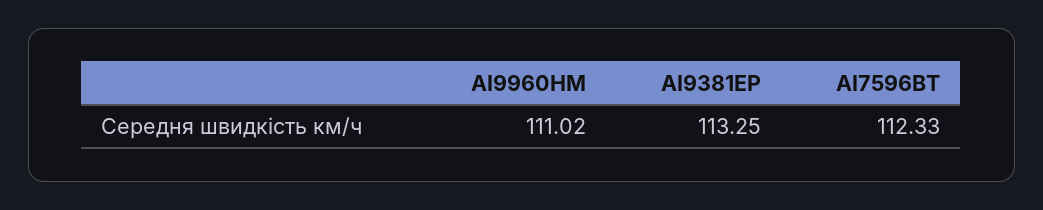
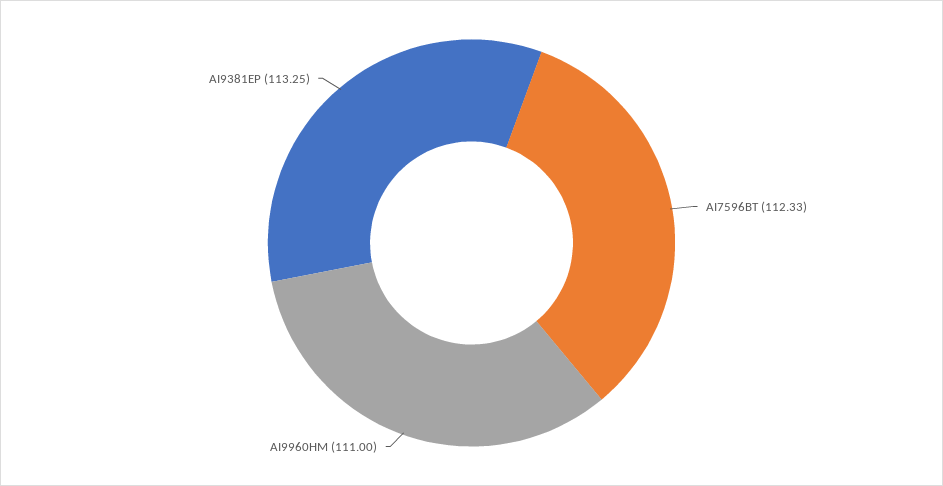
AI9960HM: 111.02 -> 111

